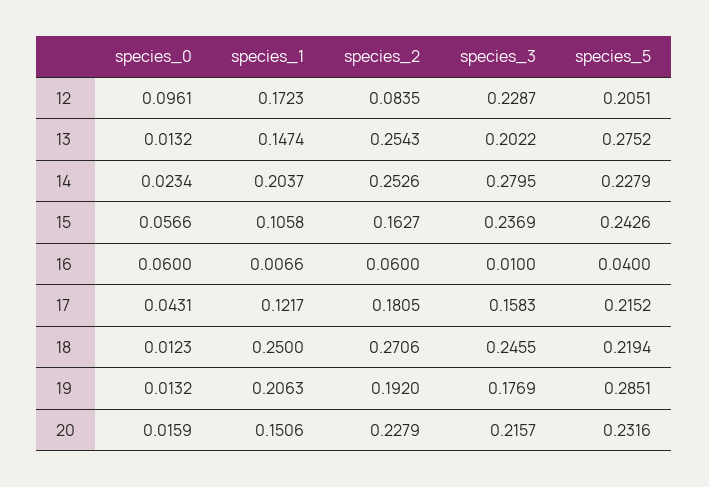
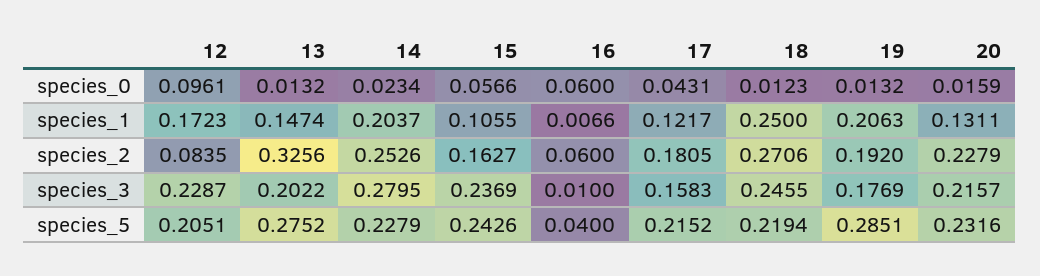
species_2, 13: 0.2543 -> 0.3256
species_1, 15: 0.1058 -> 0.1055
species_1, 20: 0.1506 -> 0.1311

